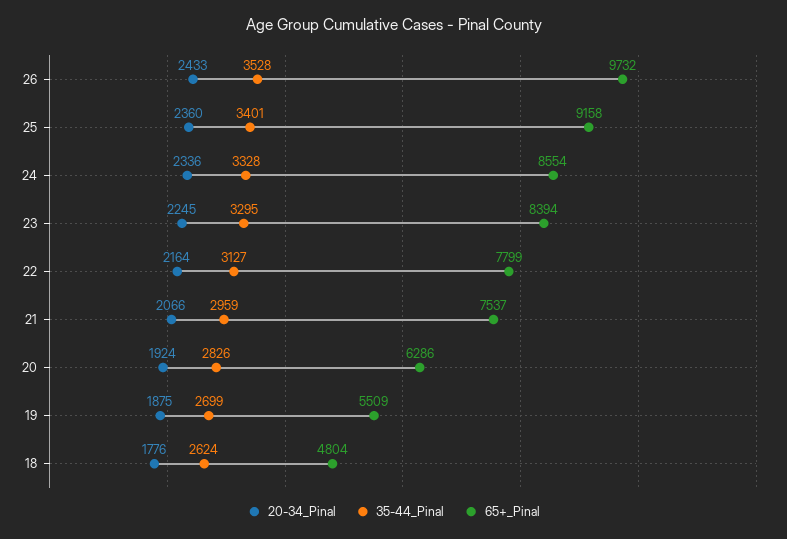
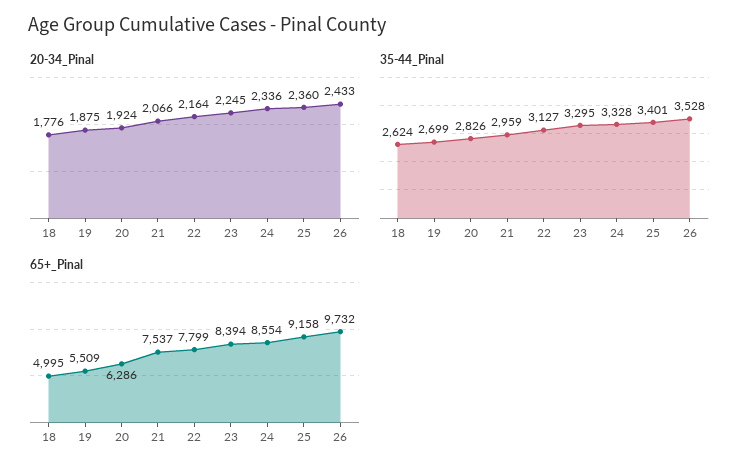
65+_Pinal, 18: 4804 -> 4995

